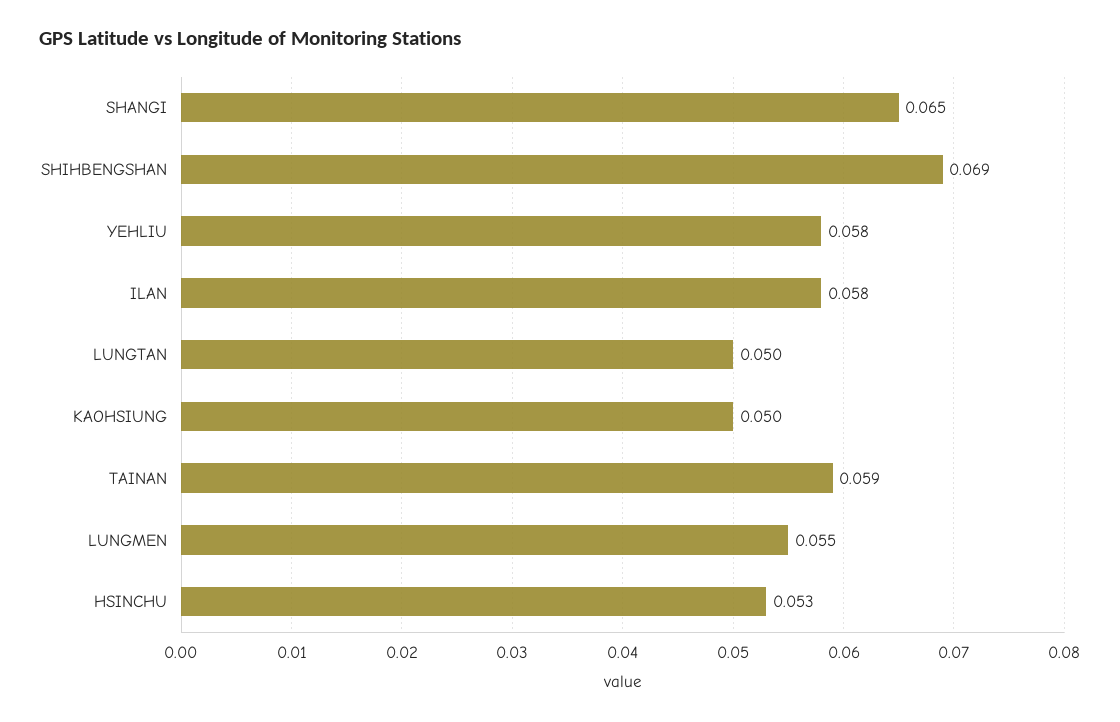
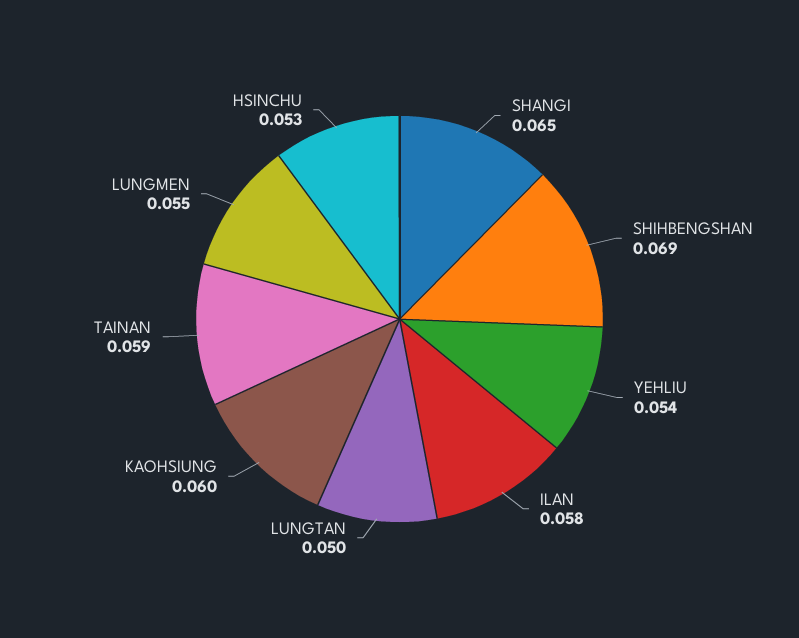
YEHLIU: 0.058 -> 0.054
KAOHSIUNG: 0.05 -> 0.06

